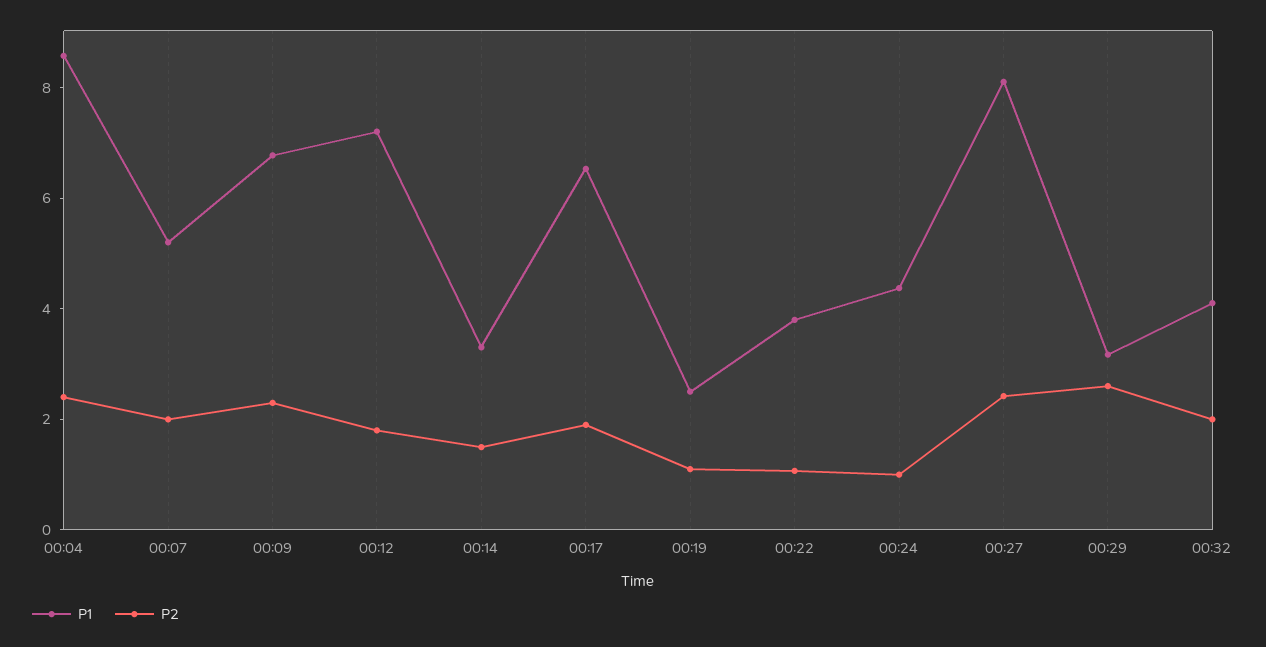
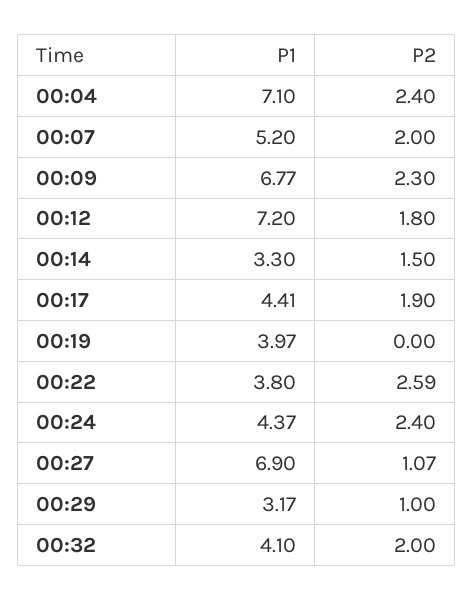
P1, 00:04: 8.5 -> 7.1
P1, 00:17: 6.5 -> 4.41
P1, 00:19: 2.5 -> 3.97
P2, 00:19: 1 -> 0
P2, 00:22: 1 -> 2.59
P2, 00:24: 1 -> 2.4
P1, 00:27: 8 -> 6.9
P2, 00:27: 2.5 -> 1.07
P2, 00:29: 2.5 -> 1

